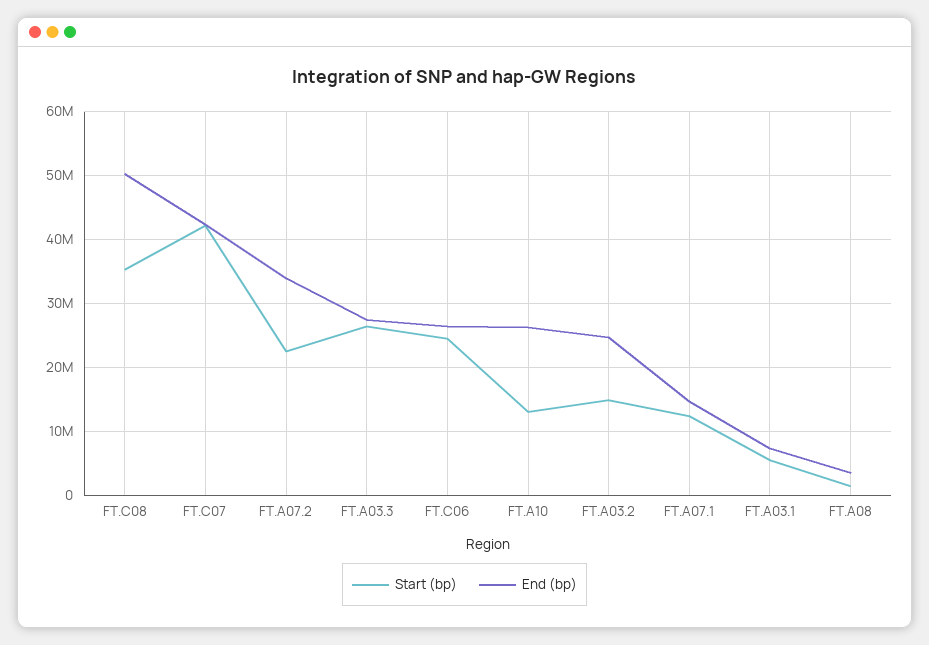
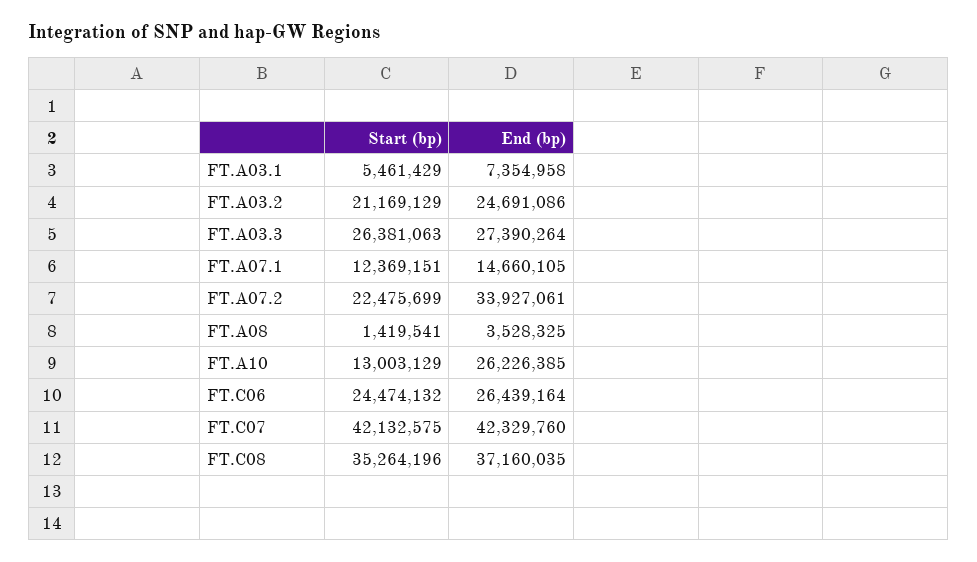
End (bp), FT.C08: 50000000 -> 37160035
Start (bp), FT.A03.2: 15000000 -> 21169129

